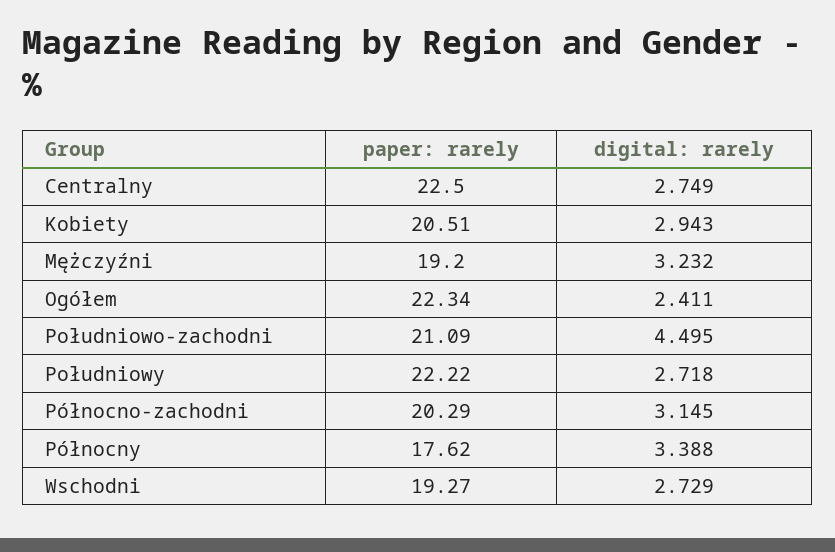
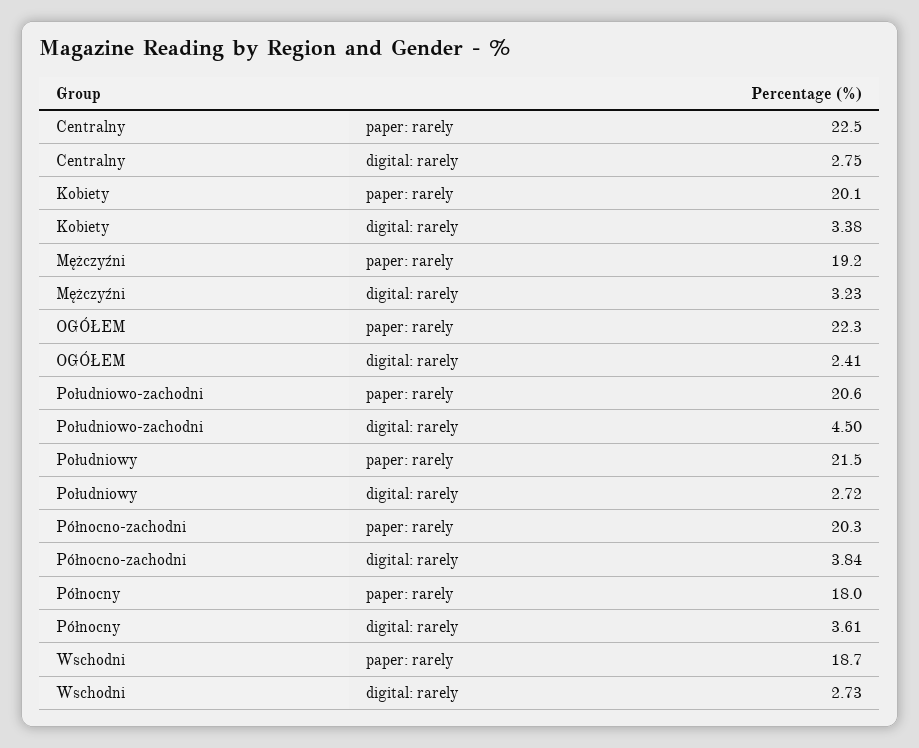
paper: rarely, Kobiety: 20.51 -> 20.1
digital: rarely, Kobiety: 2.943 -> 3.38
paper: rarely, Południowo-zachodni: 21.09 -> 20.6
paper: rarely, Południowy: 22.22 -> 21.5
digital: rarely, Północno-zachodni: 3.145 -> 3.84
paper: rarely, Północny: 17.62 -> 18
digital: rarely, Północny: 3.388 -> 3.61
paper: rarely, Wschodni: 19.27 -> 18.7

